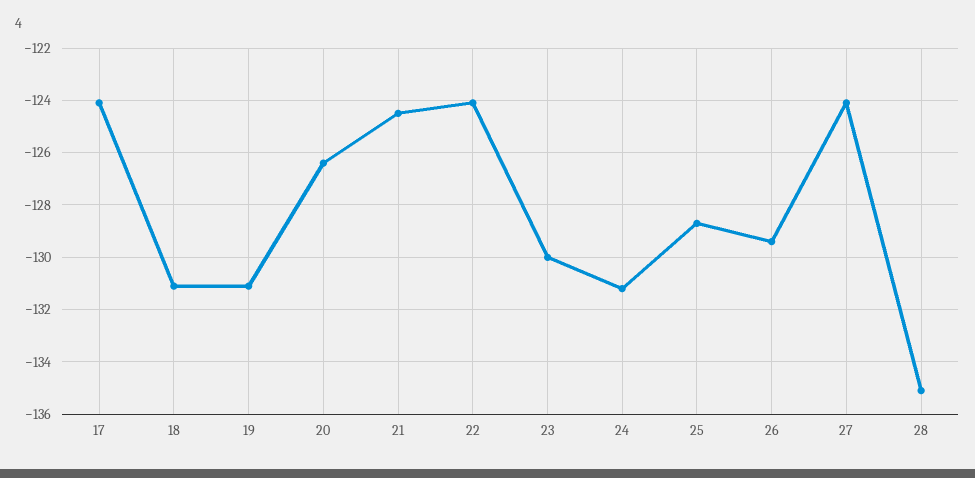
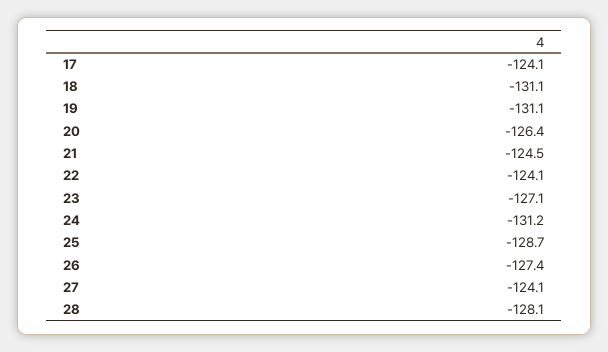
23: -130 -> -127.1
26: -129.5 -> -127.4
28: -135 -> -128.1

